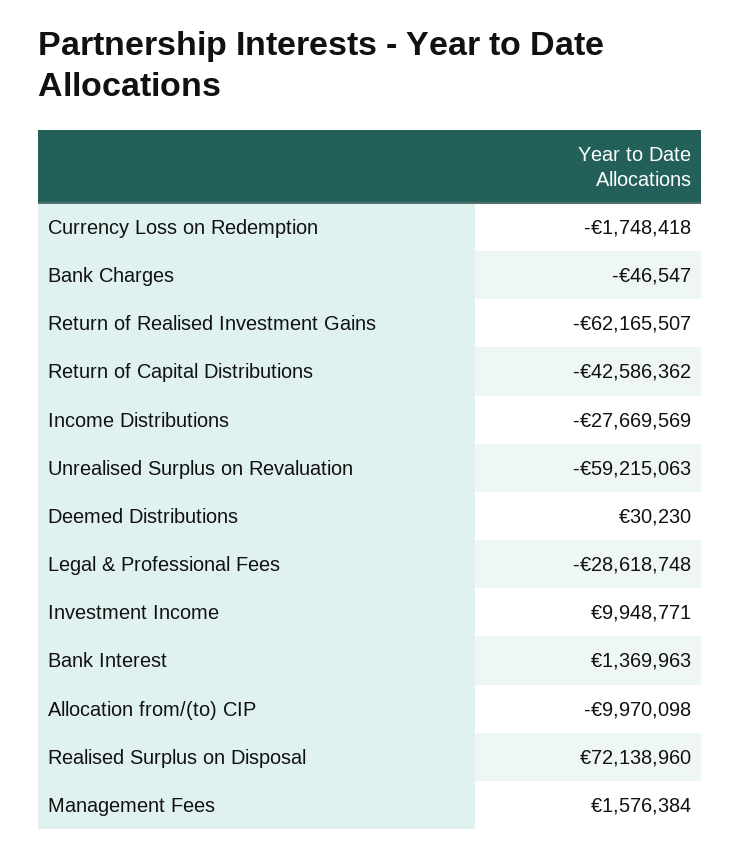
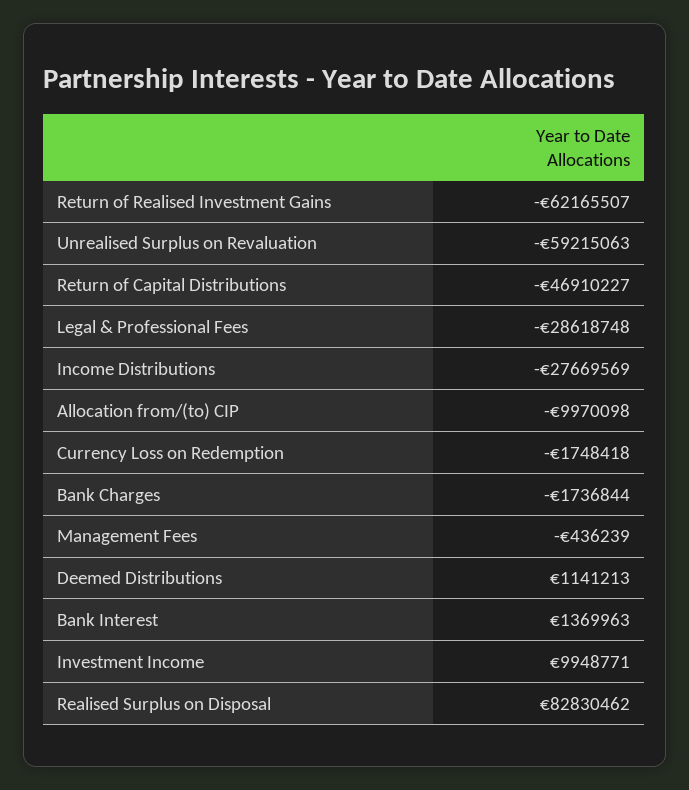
Bank Charges: -46547 -> -1736844
Return of Capital Distributions: -42586362 -> -46910227
Deemed Distributions: 30230 -> 1141213
Realised Surplus on Disposal: 72138960 -> 82830462
Management Fees: 1576384 -> -436239

